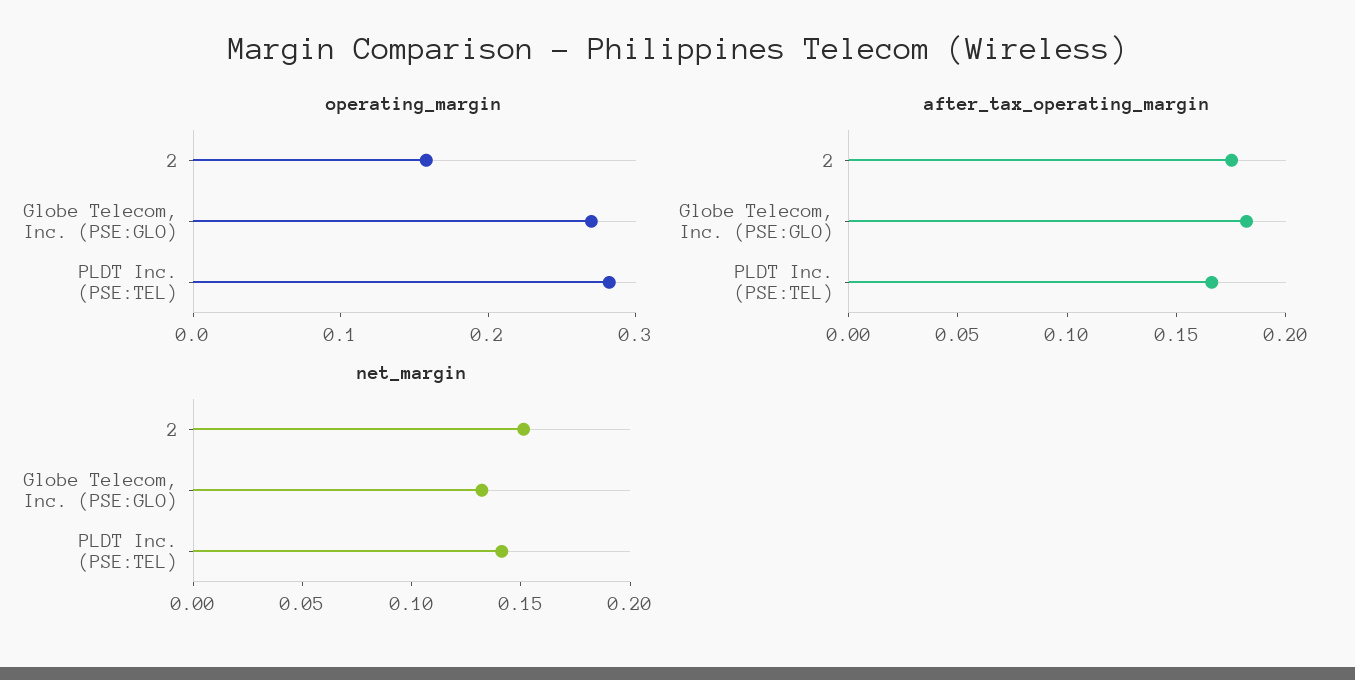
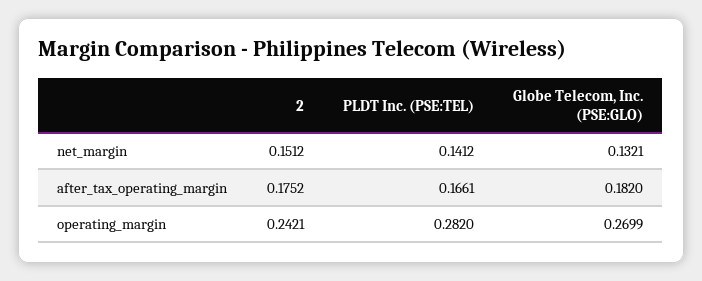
operating_margin, 2: 0.16 -> 0.2421

